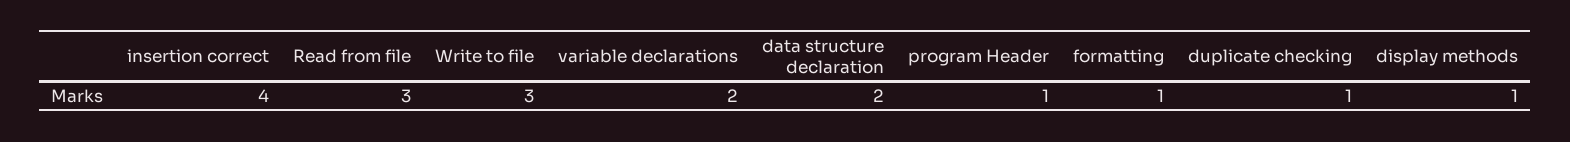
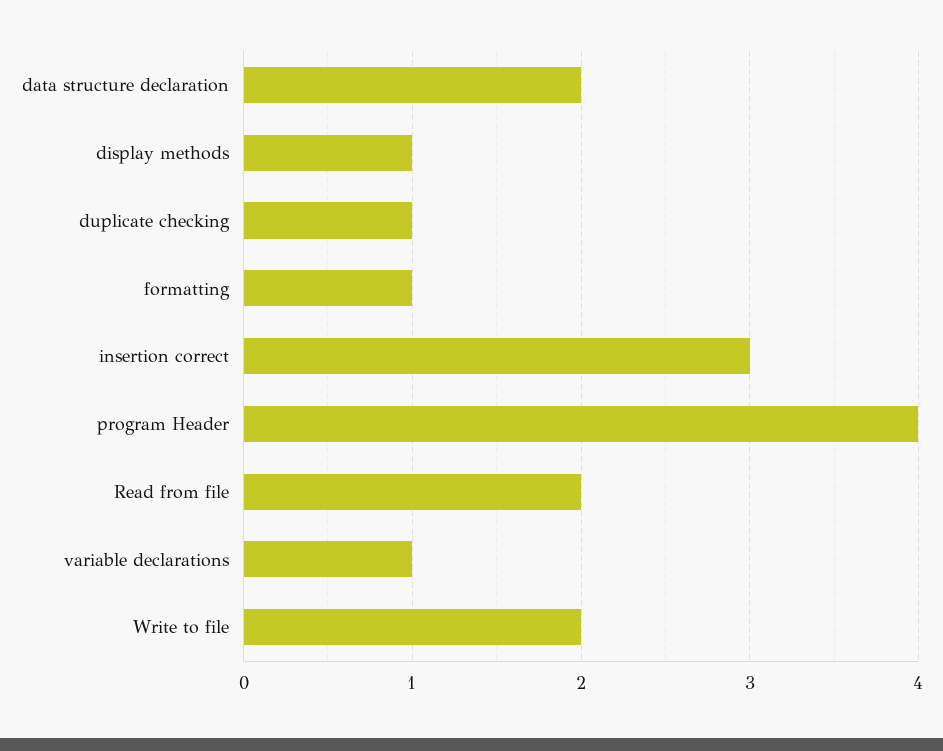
insertion correct: 4 -> 3
Read from file: 3 -> 2
Write to file: 3 -> 2
variable declarations: 2 -> 1
program Header: 1 -> 4

